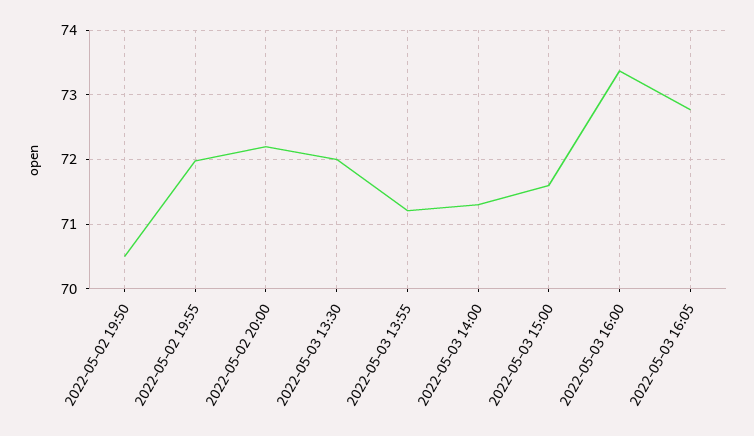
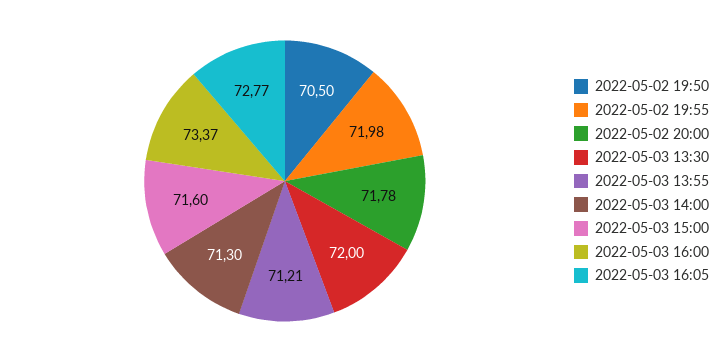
2022-05-02 20:00: 72.2 -> 71.78

